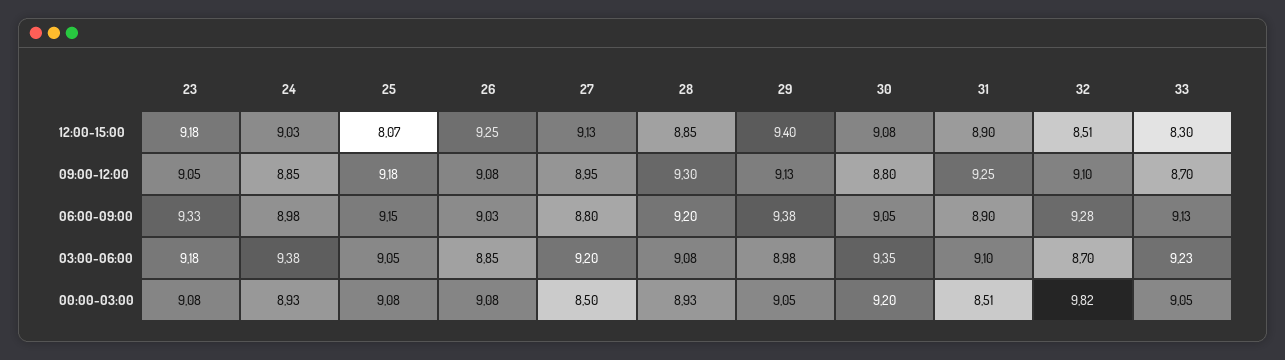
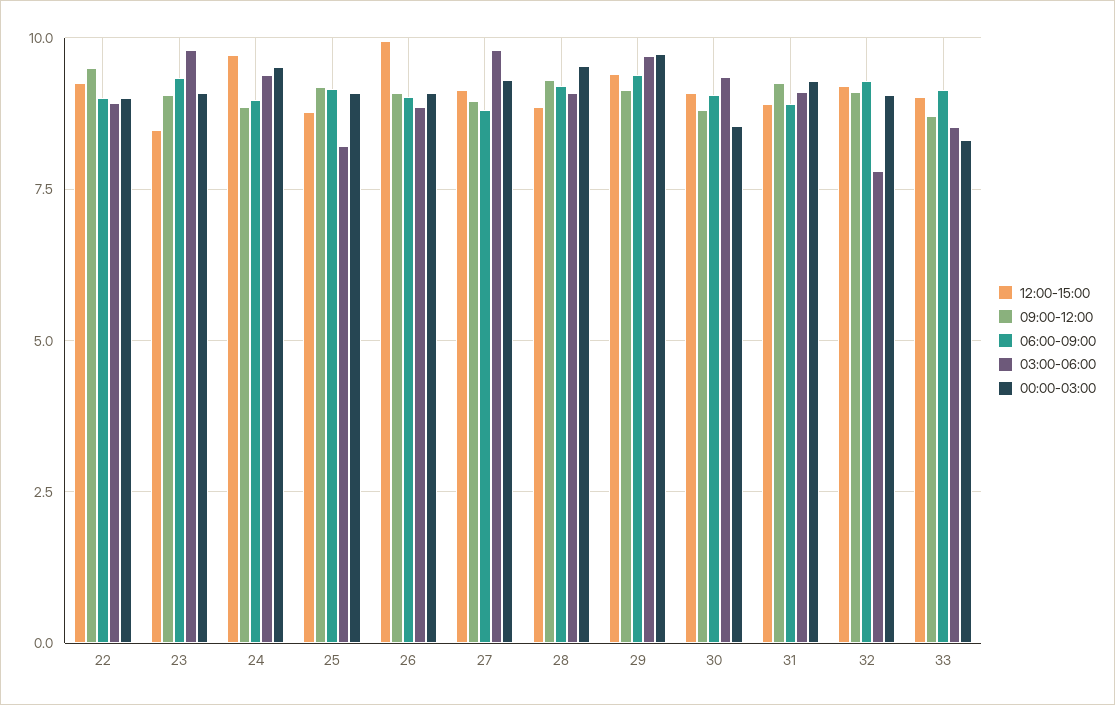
12:00-15:00, 23: 9.18 -> 8.5
12:00-15:00, 24: 9.03 -> 9.75
12:00-15:00, 25: 8.07 -> 8.75
12:00-15:00, 26: 9.25 -> 10
12:00-15:00, 32: 8.51 -> 9.25
12:00-15:00, 33: 8.3 -> 9
03:00-06:00, 23: 9.18 -> 9.75
03:00-06:00, 25: 9.05 -> 8.25
03:00-06:00, 27: 9.2 -> 9.75
03:00-06:00, 29: 8.98 -> 9.75
03:00-06:00, 32: 8.7 -> 7.75
03:00-06:00, 33: 9.23 -> 8.5
00:00-03:00, 24: 8.93 -> 9.5
00:00-03:00, 27: 8.5 -> 9.25
00:00-03:00, 28: 8.93 -> 9.5
00:00-03:00, 29: 9.05 -> 9.75
00:00-03:00, 30: 9.2 -> 8.5
00:00-03:00, 31: 8.51 -> 9.25
00:00-03:00, 32: 9.82 -> 9
00:00-03:00, 33: 9.05 -> 8.25
12:00-15:00, 22: none -> 9.25
09:00-12:00, 22: none -> 9.5
06:00-09:00, 22: none -> 9
03:00-06:00, 22: none -> 9
00:00-03:00, 22: none -> 9

